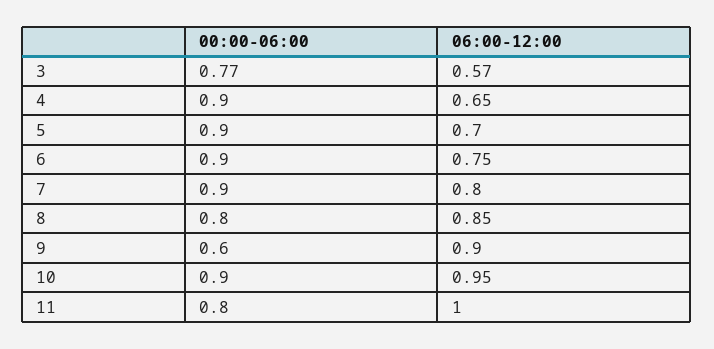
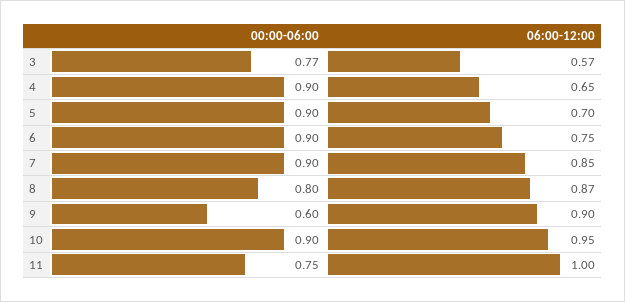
06:00-12:00, 7: 0.8 -> 0.85
06:00-12:00, 8: 0.85 -> 0.87
00:00-06:00, 11: 0.8 -> 0.75

